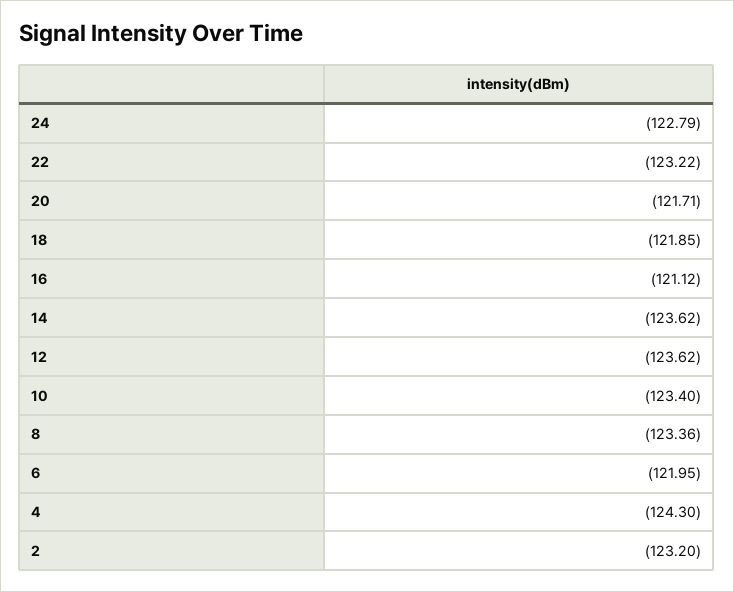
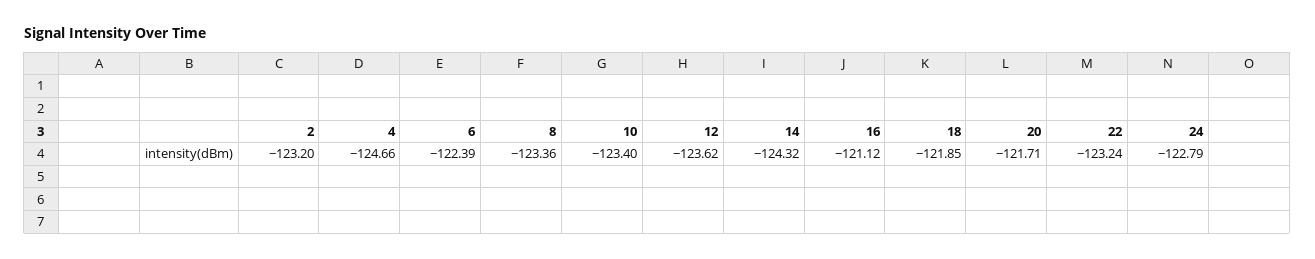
22: -123.22 -> -123.24
14: -123.62 -> -124.32
6: -121.95 -> -122.39
4: -124.3 -> -124.66

